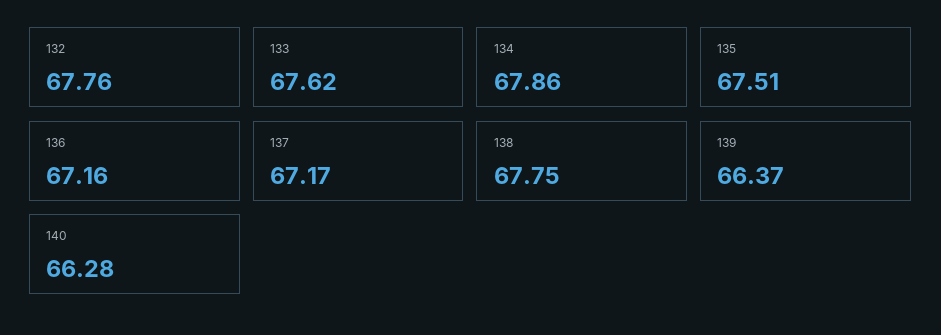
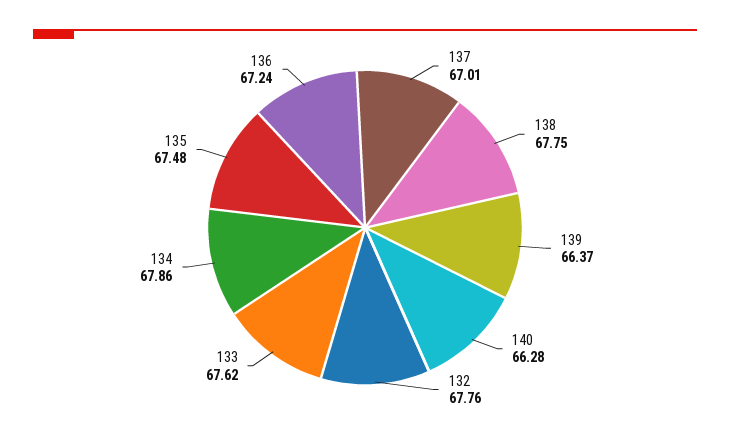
135: 67.51 -> 67.48
136: 67.16 -> 67.24
137: 67.17 -> 67.01

